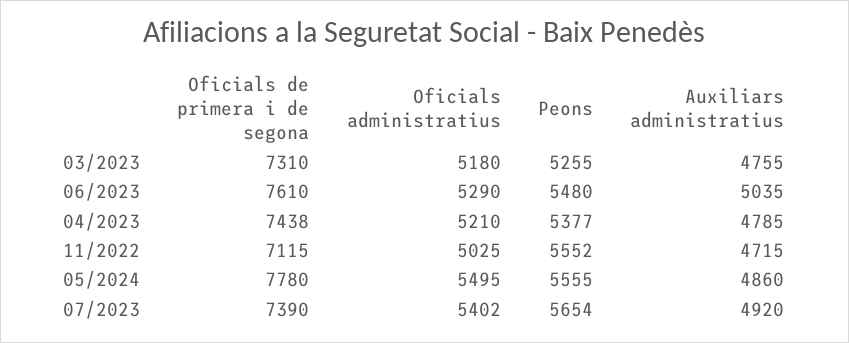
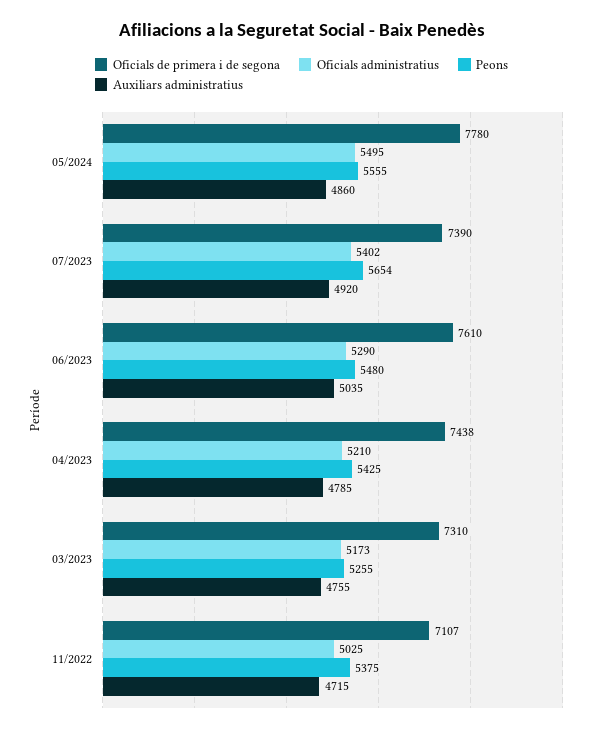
Oficials administratius, 03/2023: 5180 -> 5173
Peons, 04/2023: 5377 -> 5425
Oficials de primera i de segona, 11/2022: 7115 -> 7107
Peons, 11/2022: 5552 -> 5375

